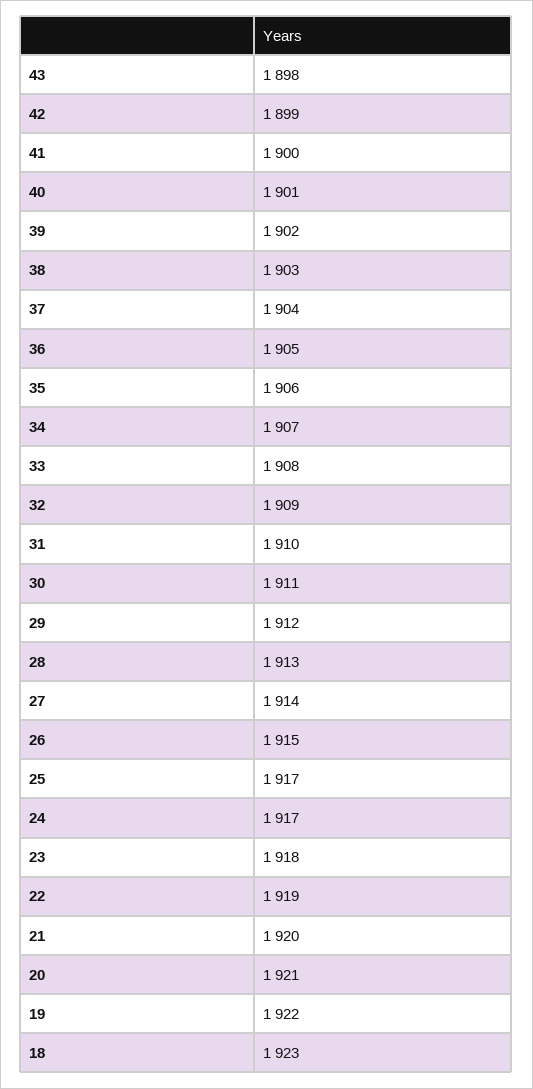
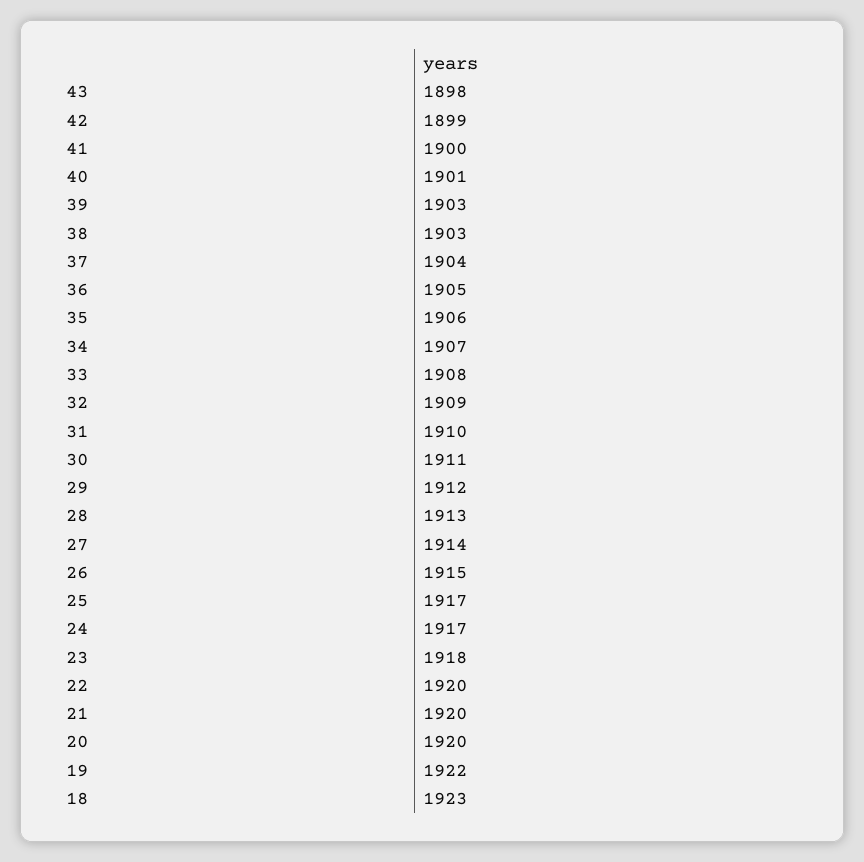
39: 1902 -> 1903
22: 1919 -> 1920
20: 1921 -> 1920

